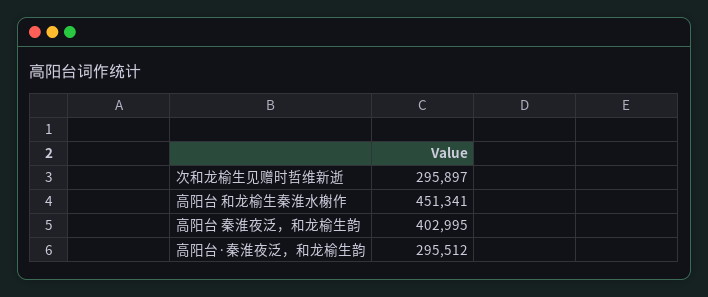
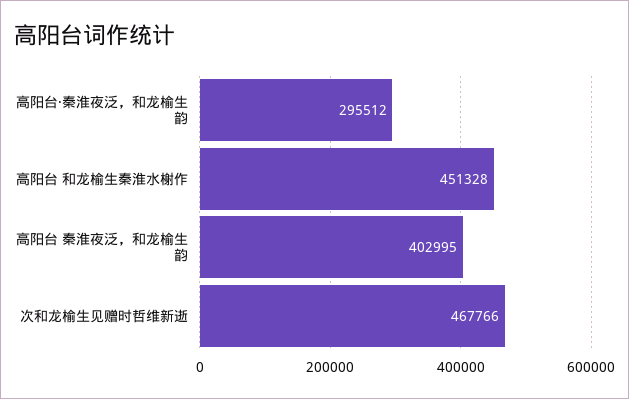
次和龙榆生见赠时哲维新逝: 295897 -> 467766
高阳台 和龙榆生秦淮水榭作: 451341 -> 451328

